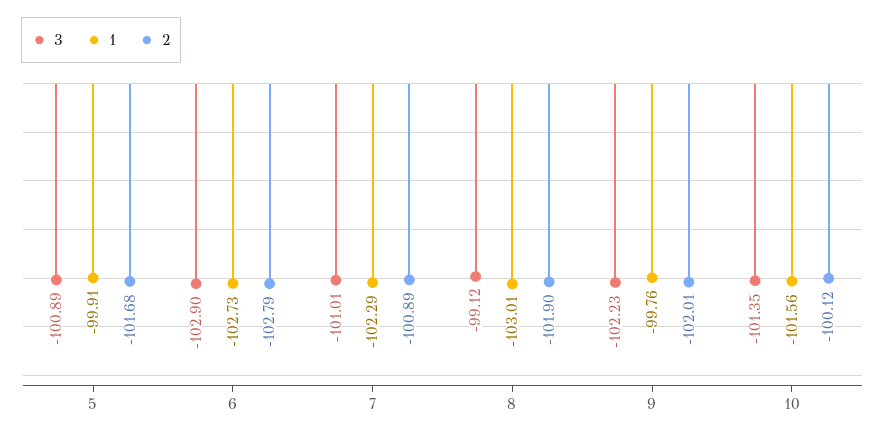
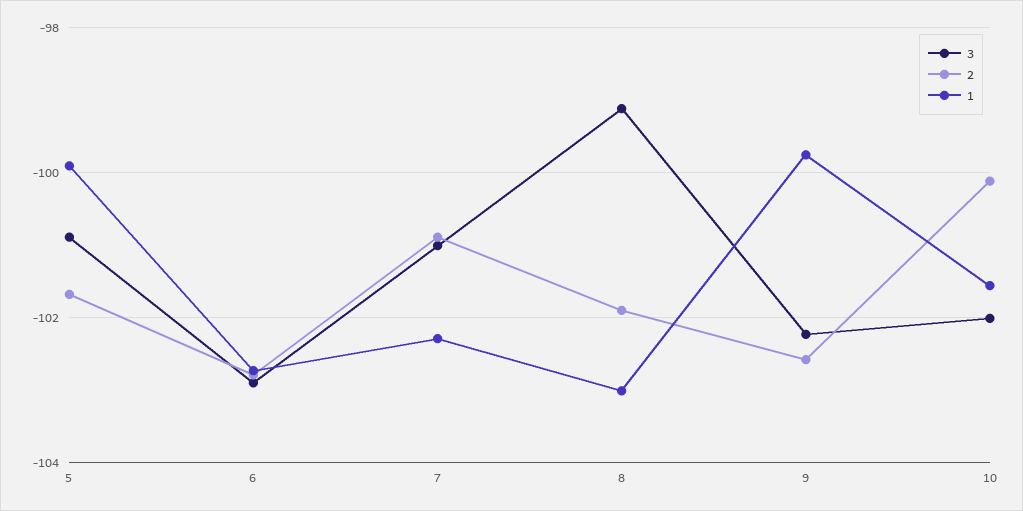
2, 9: -102.01 -> -102.6
3, 10: -101.35 -> -102

